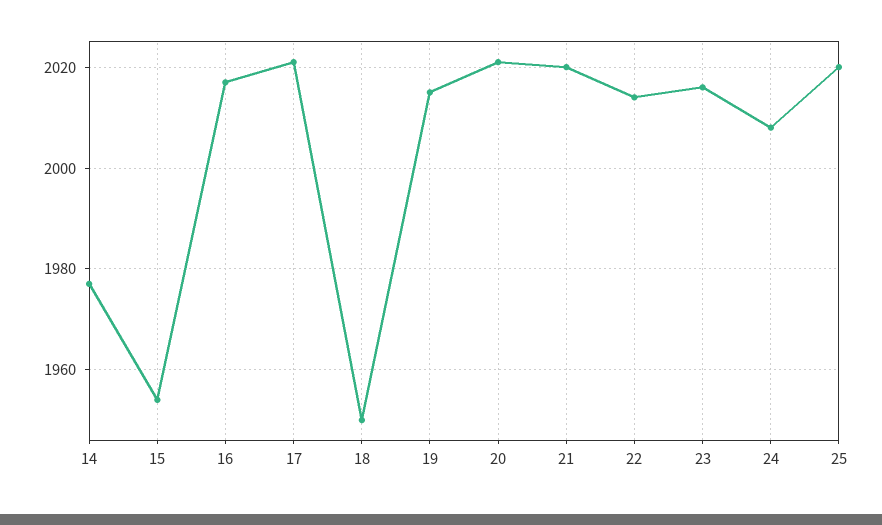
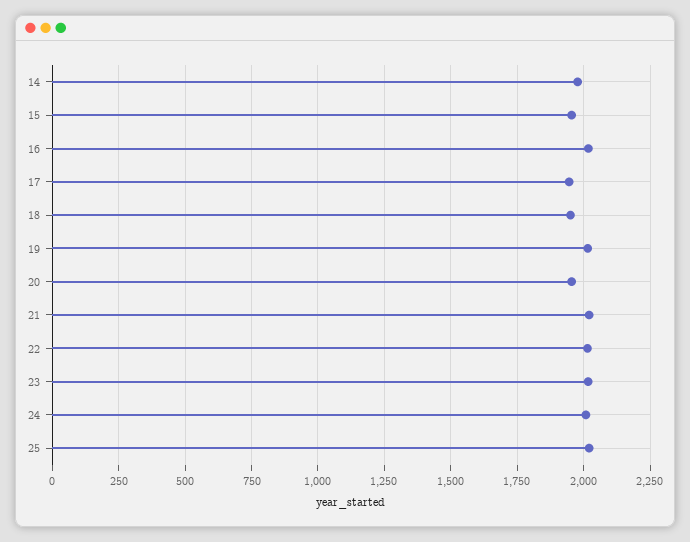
17: 2020 -> 1950
20: 2020 -> 1950

